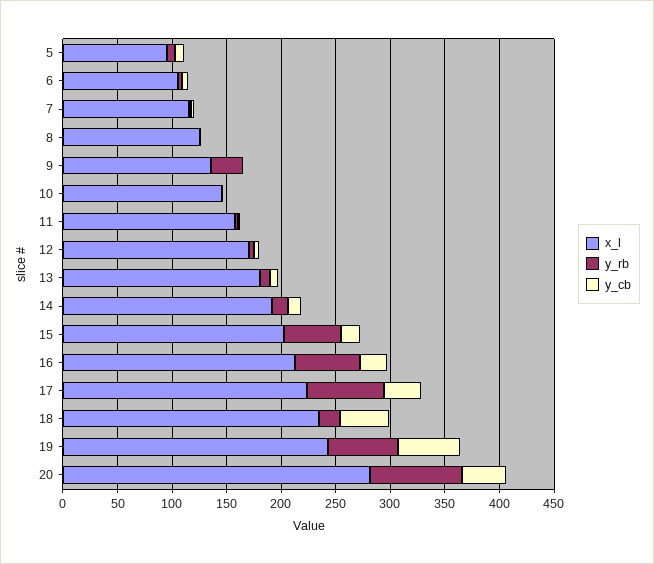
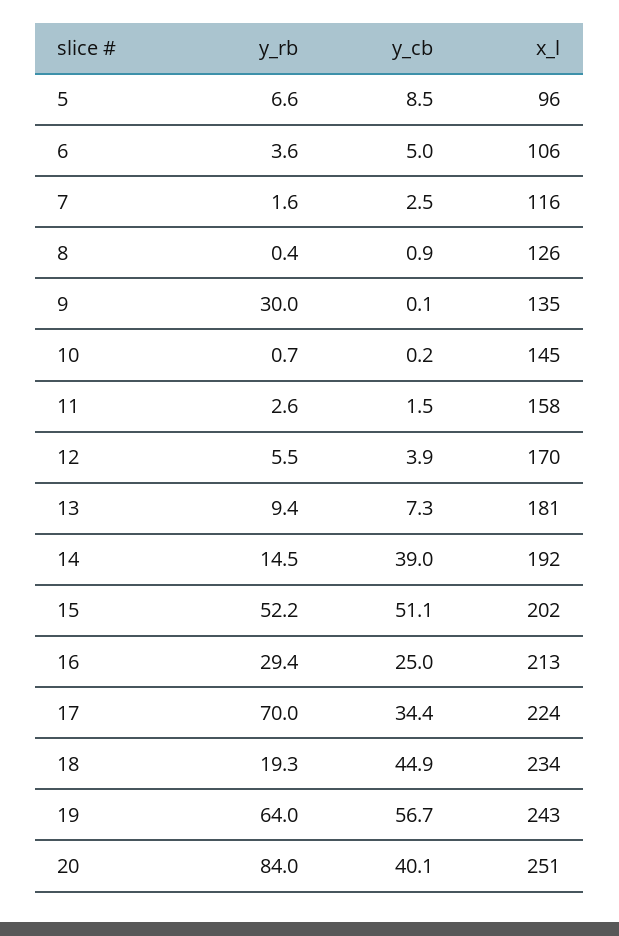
y_cb, 14: 10 -> 39
y_cb, 15: 20 -> 51.1
y_rb, 16: 60 -> 29.4
x_l, 20: 280 -> 251

